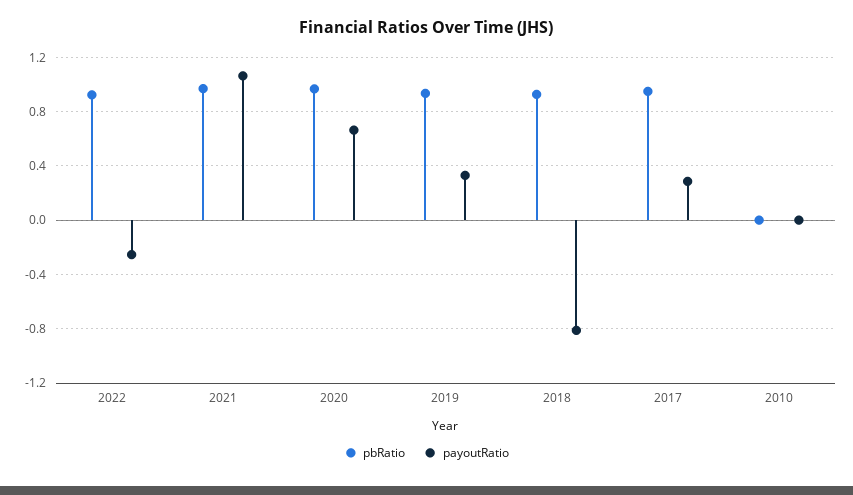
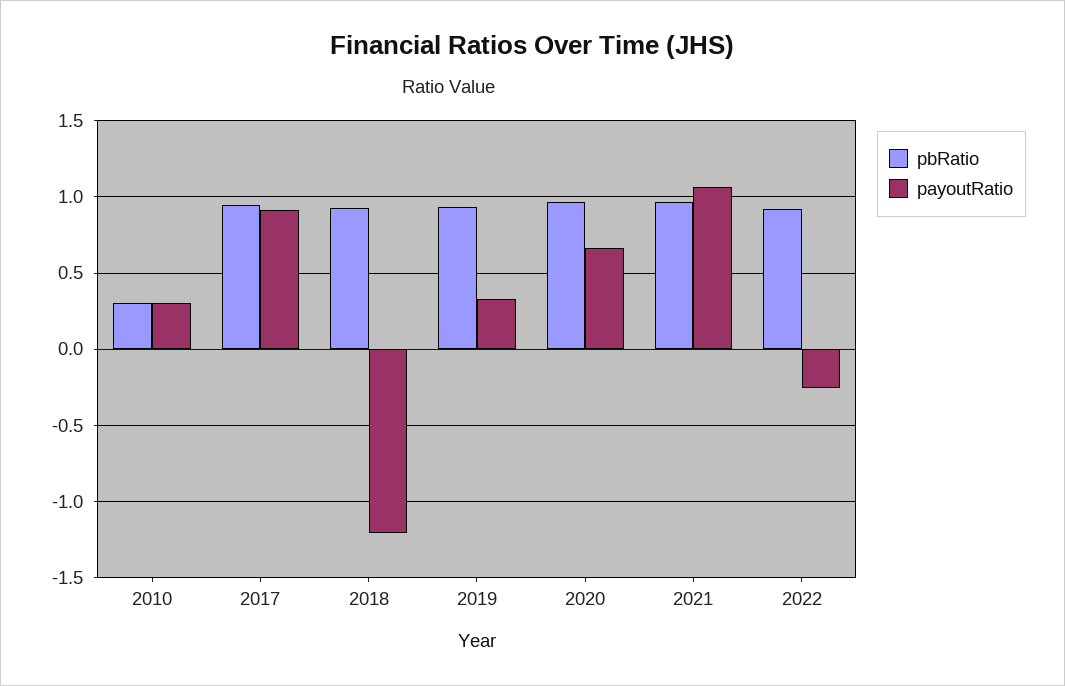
payoutRatio, 2018: -0.8 -> -1.2
payoutRatio, 2017: 0.3 -> 0.9
pbRatio, 2010: 0 -> 0.3
payoutRatio, 2010: 0 -> 0.3

